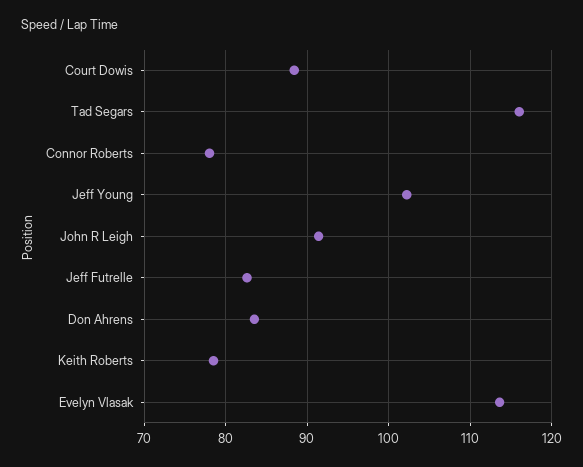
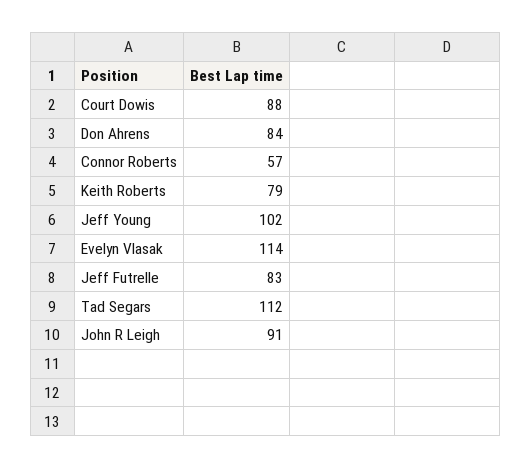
Tad Segars: 116 -> 112
Connor Roberts: 78 -> 57

